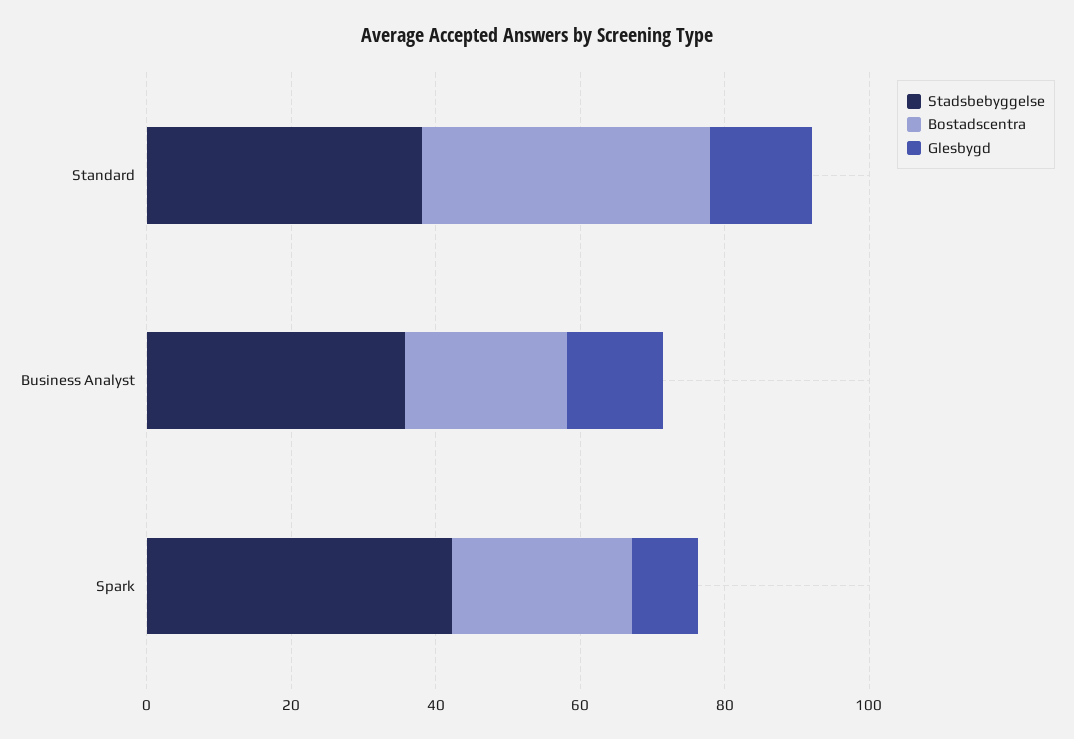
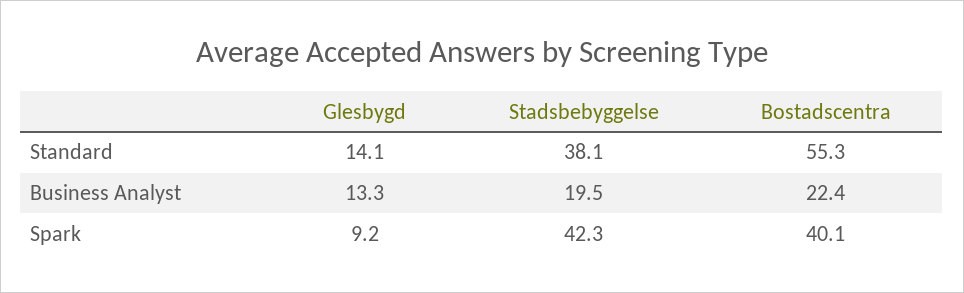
Bostadscentra, Standard: 40 -> 55.3
Stadsbebyggelse, Business Analyst: 35 -> 19.5
Bostadscentra, Spark: 25 -> 40.1

